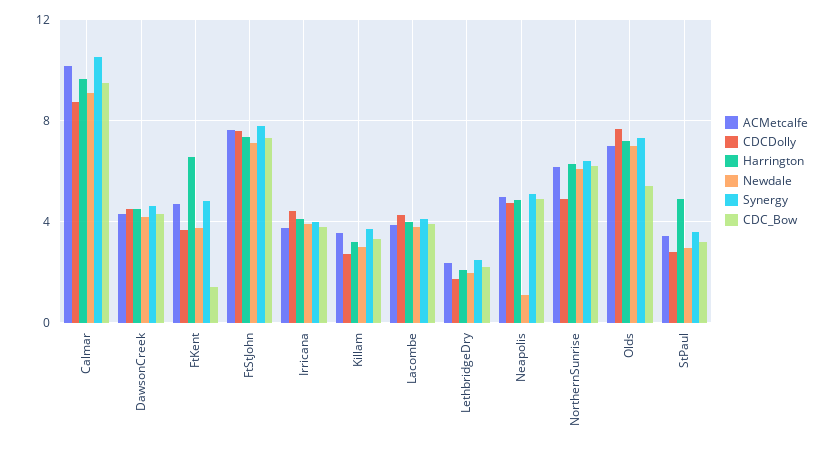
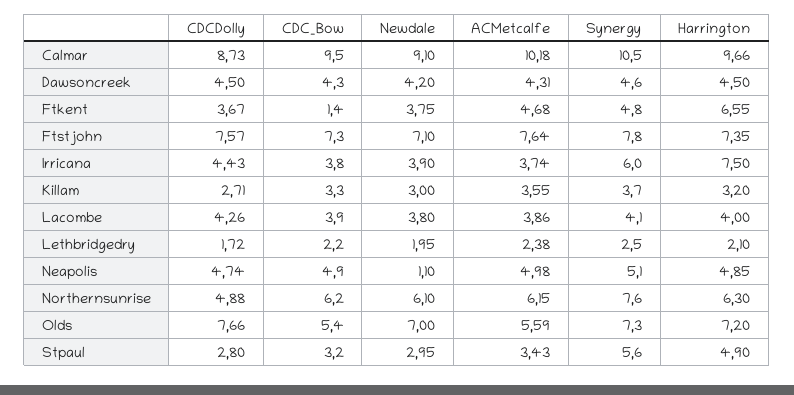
Harrington, Irricana: 4 -> 7.5
Synergy, Irricana: 4 -> 6
Synergy, NorthernSunrise: 6.5 -> 7.6
ACMetcalfe, Olds: 7 -> 5.59
Synergy, StPaul: 3.5 -> 5.6

